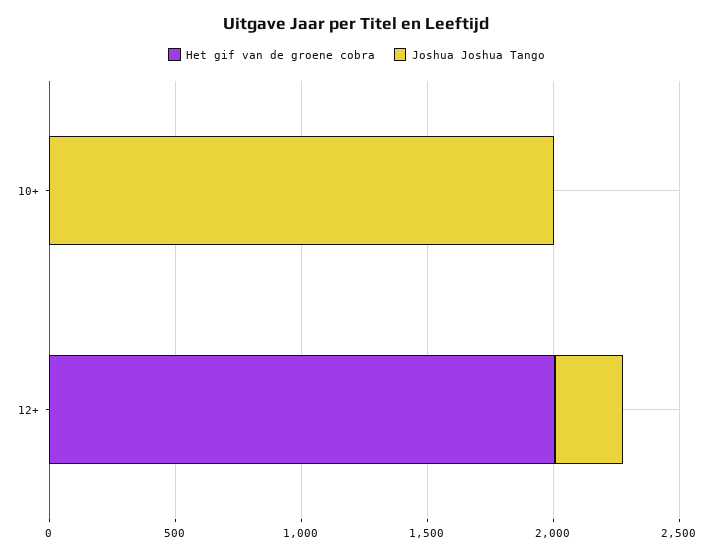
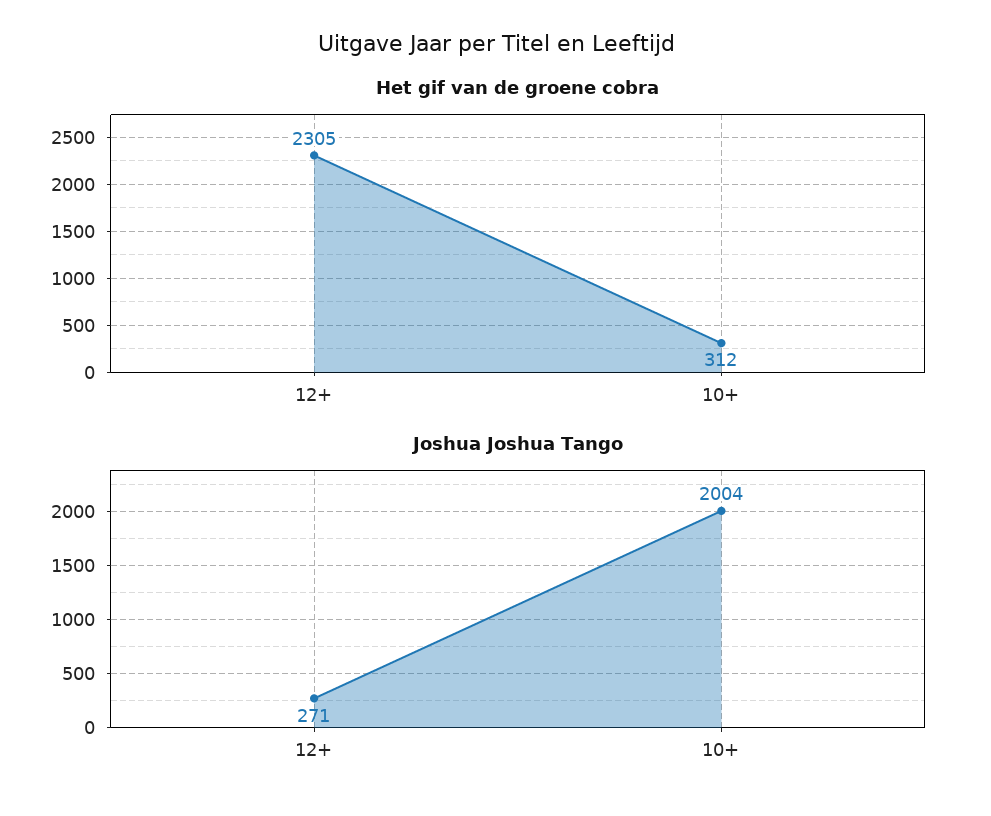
Het gif van de groene cobra, 10+: 0 -> 312
Het gif van de groene cobra, 12+: 2000 -> 2305

